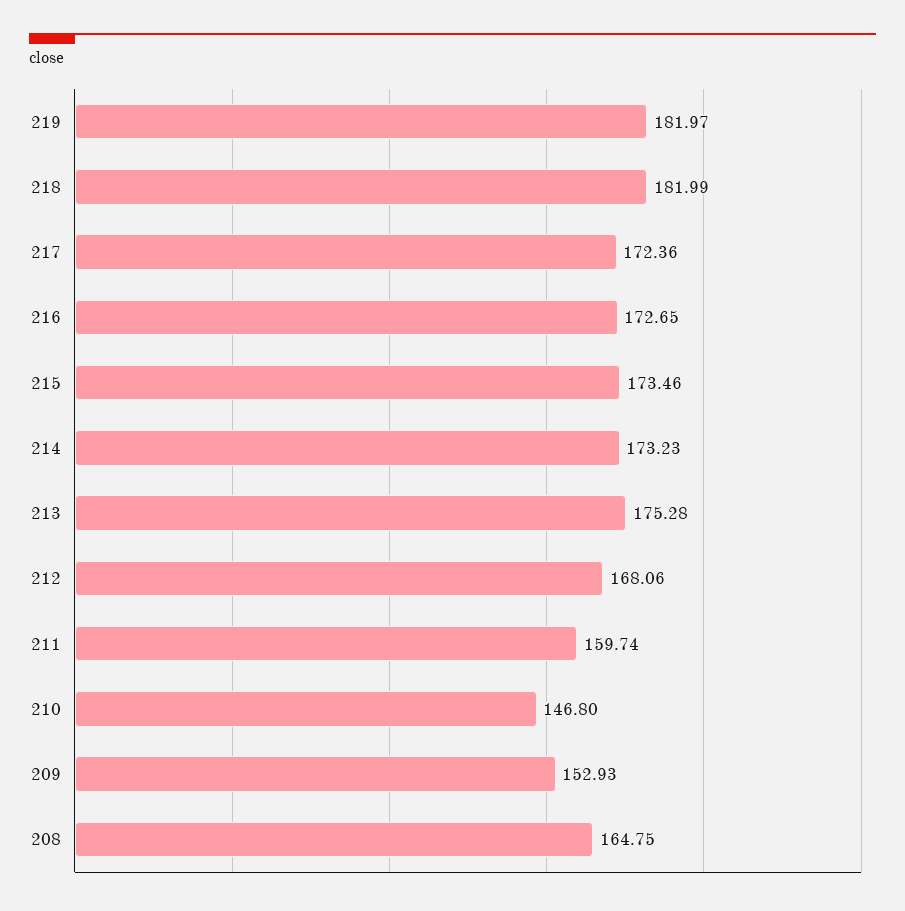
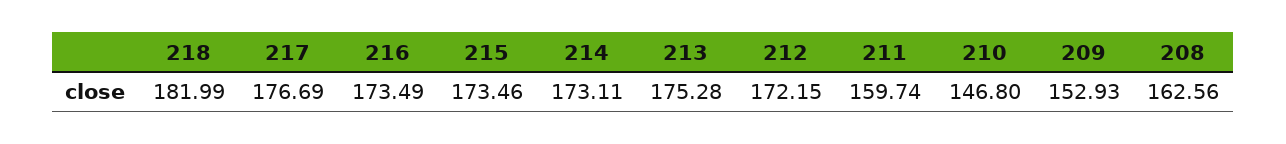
219: 181.97 -> none
217: 172.36 -> 176.69
216: 172.65 -> 173.49
214: 173.23 -> 173.11
212: 168.06 -> 172.15
208: 164.75 -> 162.56

